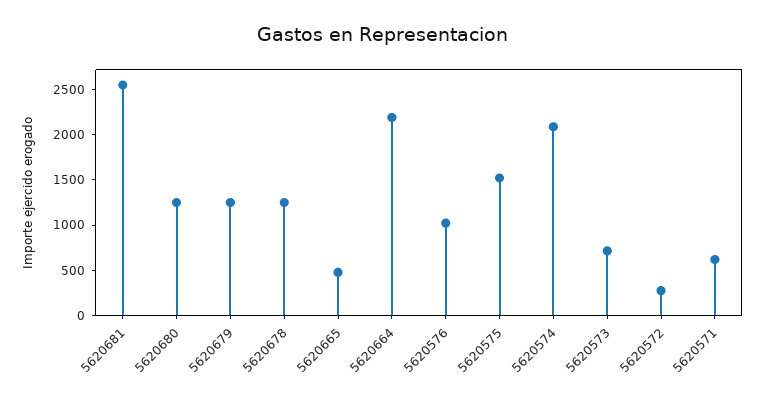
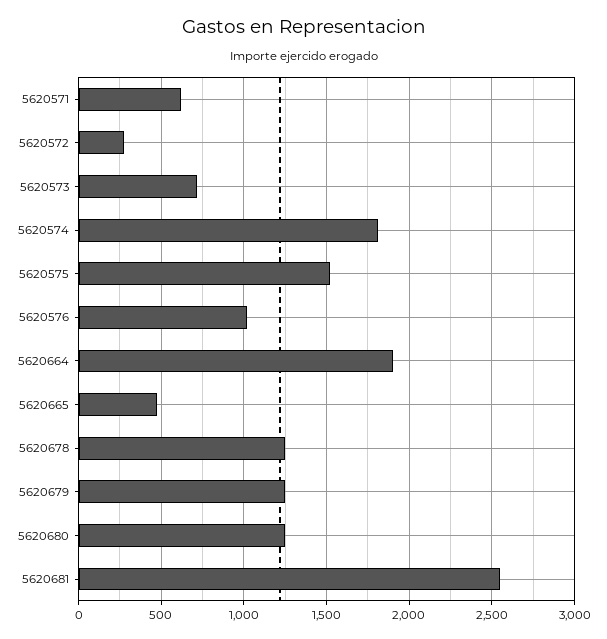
5620664: 2200 -> 1900
5620574: 2100 -> 1800

